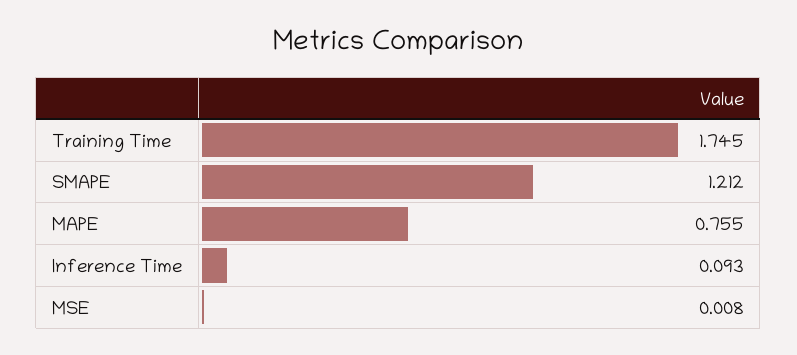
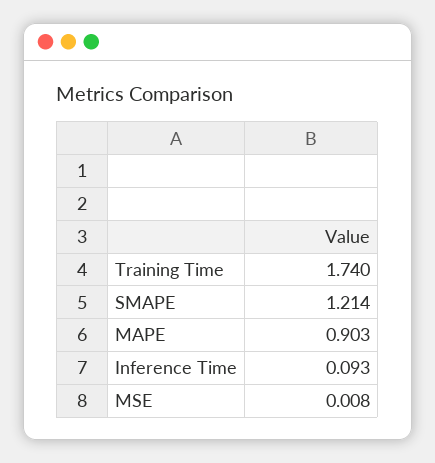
Training Time: 1.745 -> 1.74
SMAPE: 1.212 -> 1.214
MAPE: 0.755 -> 0.903

